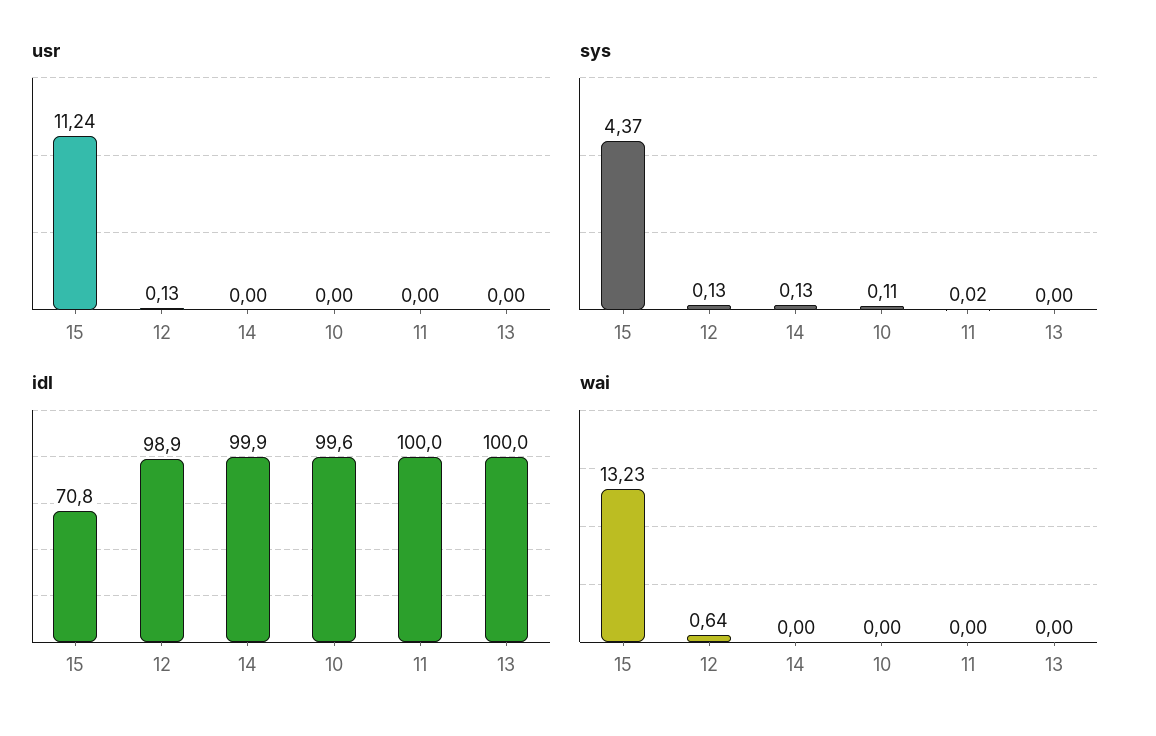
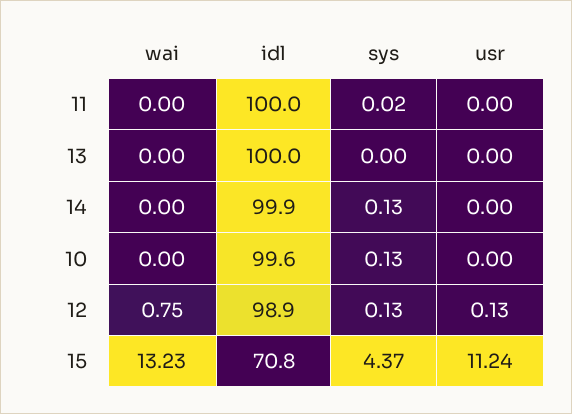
sys, 10: 0.11 -> 0.13
wai, 12: 0.64 -> 0.75

